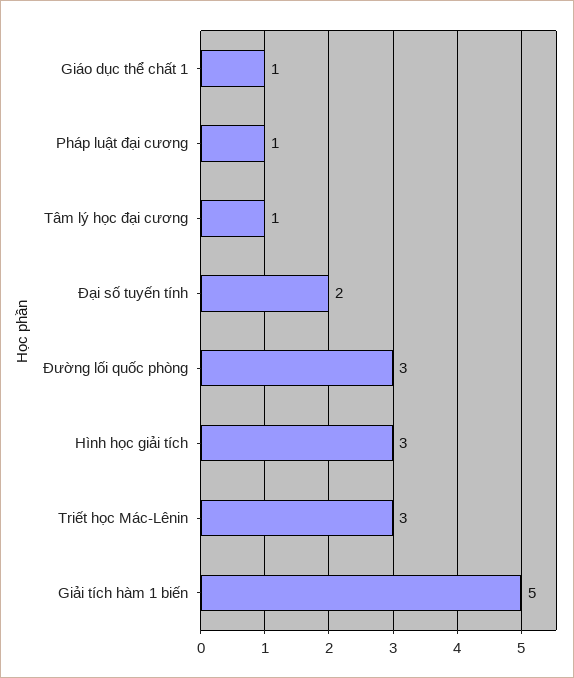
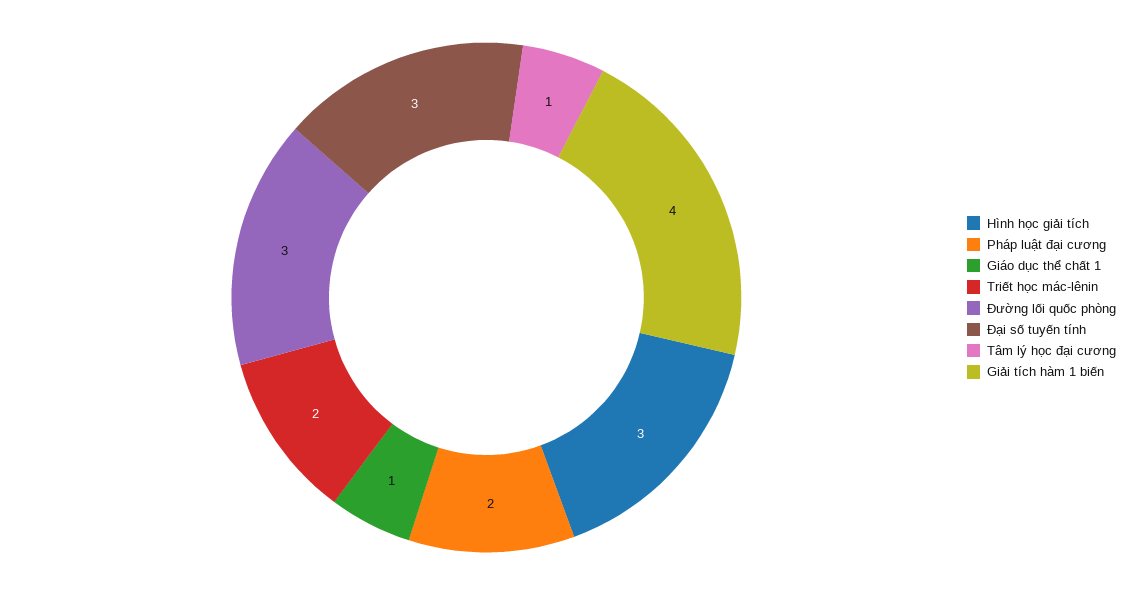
Pháp luật đại cương: 1 -> 2
Đại số tuyến tính: 2 -> 3
Triết học Mác-Lênin: 3 -> 2
Giải tích hàm 1 biến: 5 -> 4

